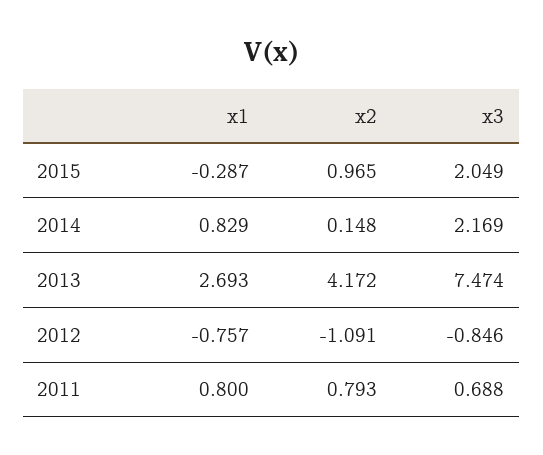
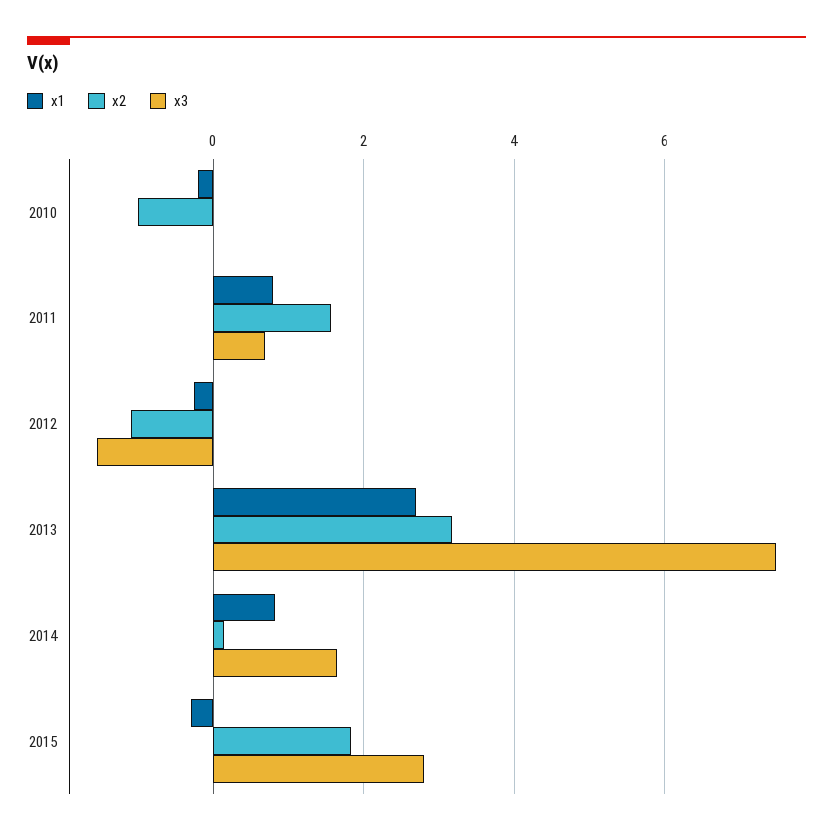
x2, 2015: 0.965 -> 1.8
x3, 2015: 2.049 -> 2.8
x3, 2014: 2.169 -> 1.6
x2, 2013: 4.172 -> 3.2
x1, 2012: -0.757 -> -0.2
x3, 2012: -0.846 -> -1.6
x2, 2011: 0.793 -> 1.6
x1, 2010: none -> -0.2
x2, 2010: none -> -1
x3, 2010: none -> 0

